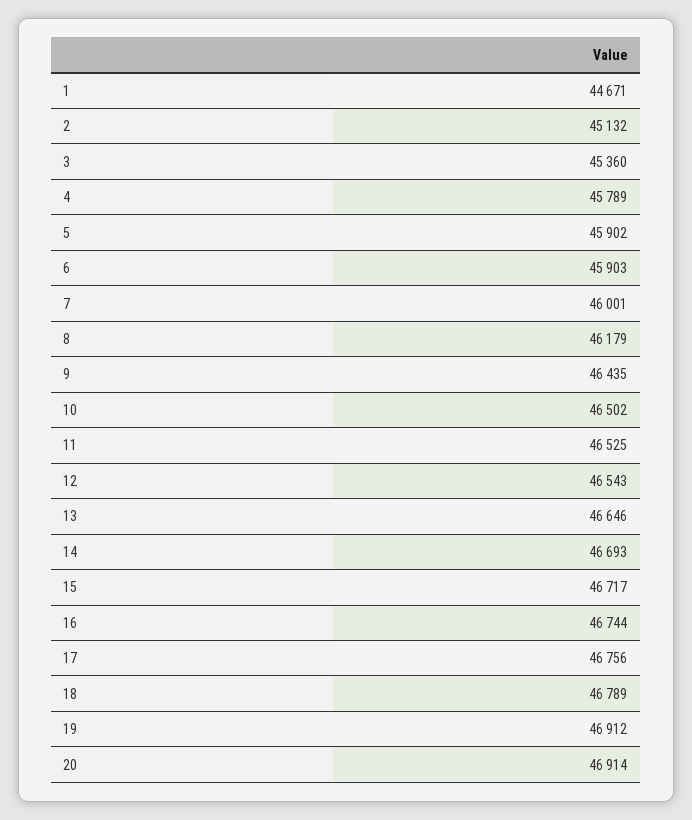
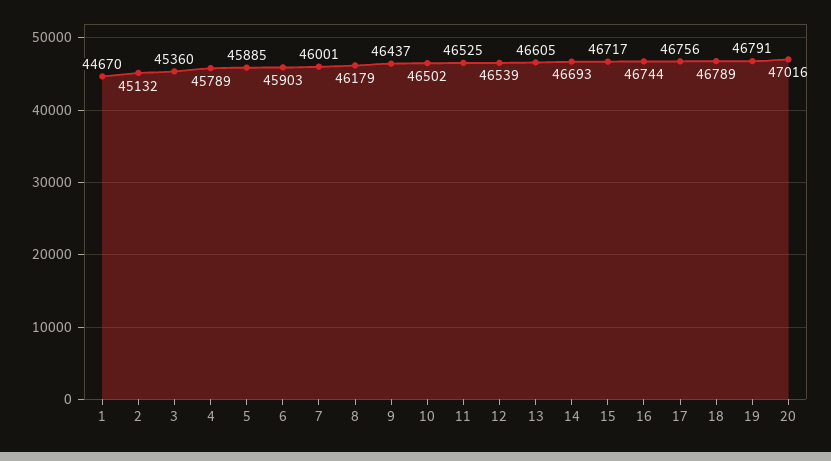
1: 44671 -> 44670
5: 45902 -> 45885
9: 46435 -> 46437
12: 46543 -> 46539
13: 46646 -> 46605
19: 46912 -> 46791
20: 46914 -> 47016

